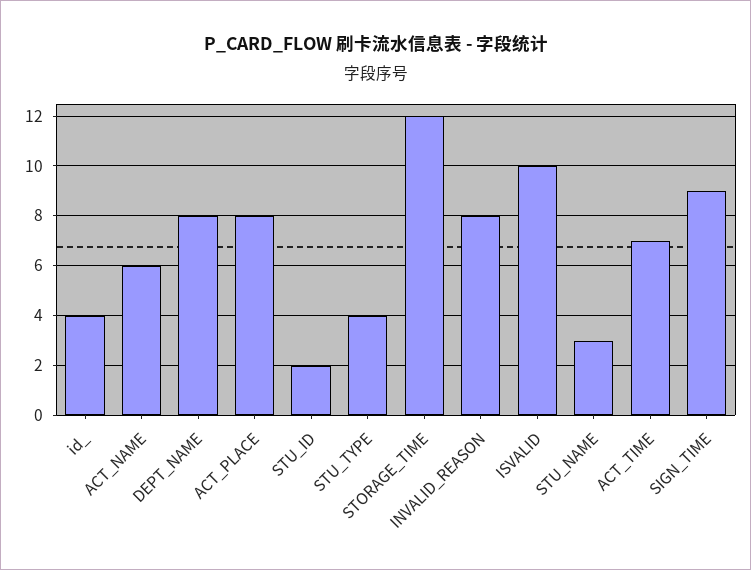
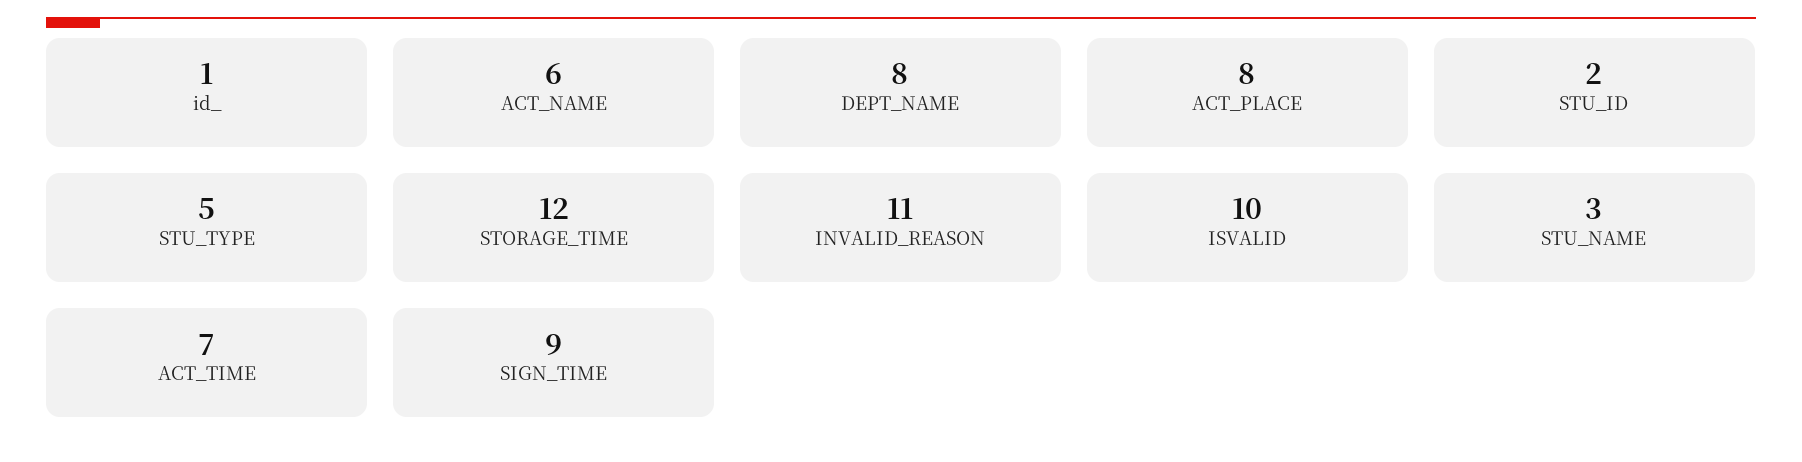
id_: 4 -> 1
STU_TYPE: 4 -> 5
INVALID_REASON: 8 -> 11

